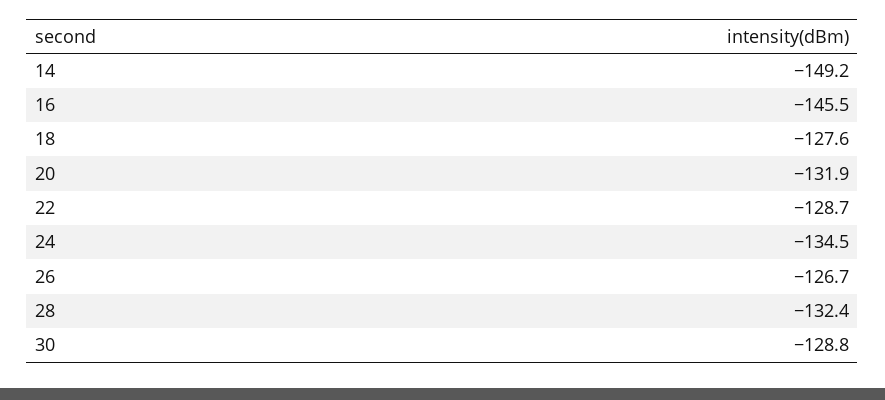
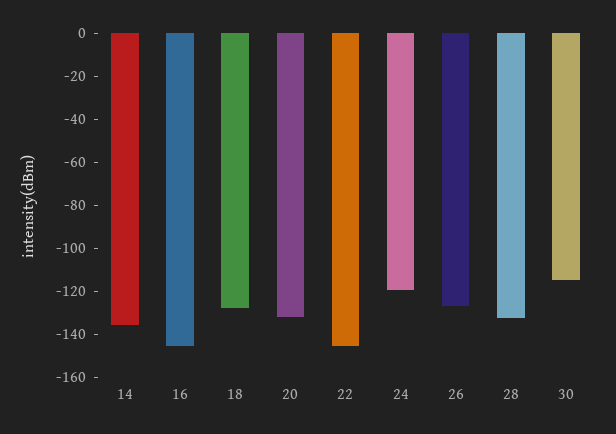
14: -149.2 -> -135
22: -128.7 -> -145
24: -134.5 -> -120
30: -128.8 -> -115

